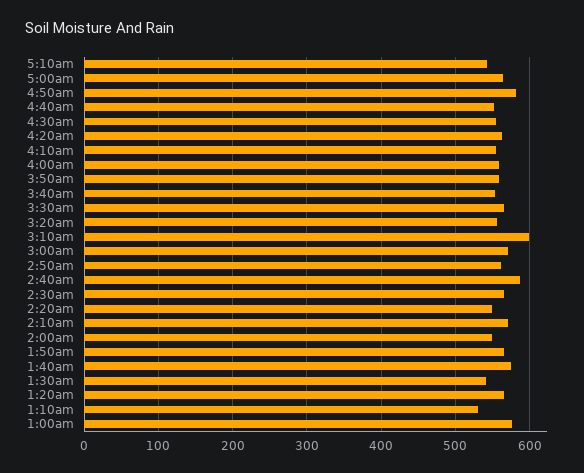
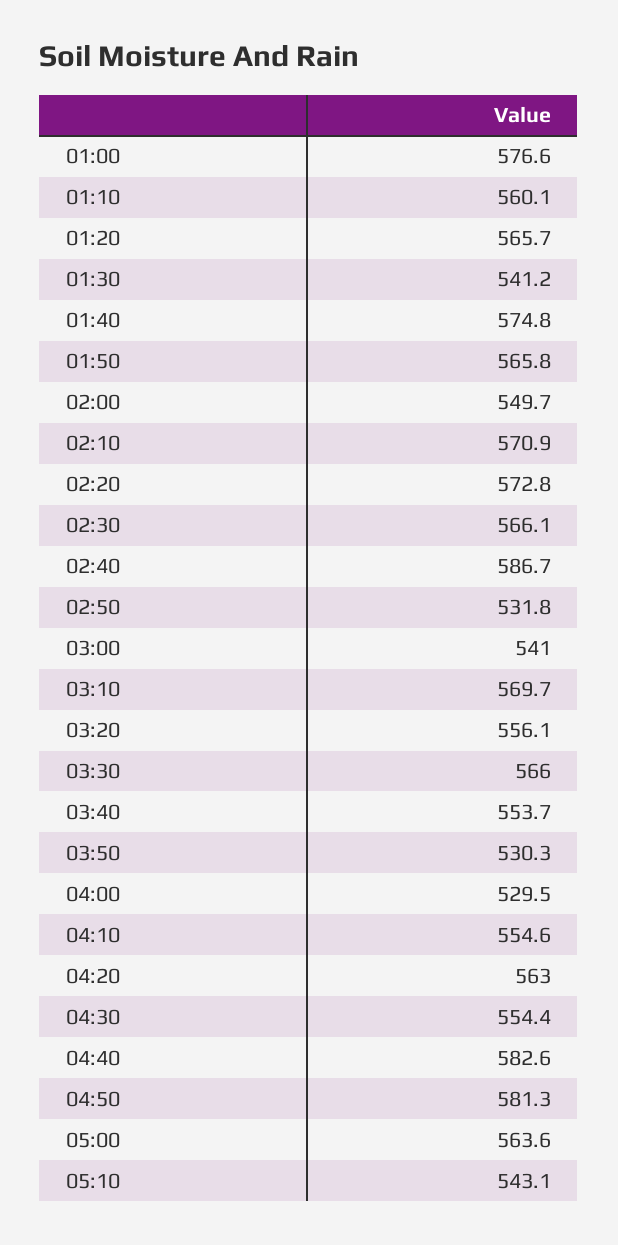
4:40am: 550 -> 582.6
4:00am: 560 -> 529.5
3:50am: 560 -> 530.3
3:10am: 600 -> 569.7
3:00am: 570 -> 541
2:50am: 560 -> 531.8
2:20am: 550 -> 572.8
1:10am: 530 -> 560.1

